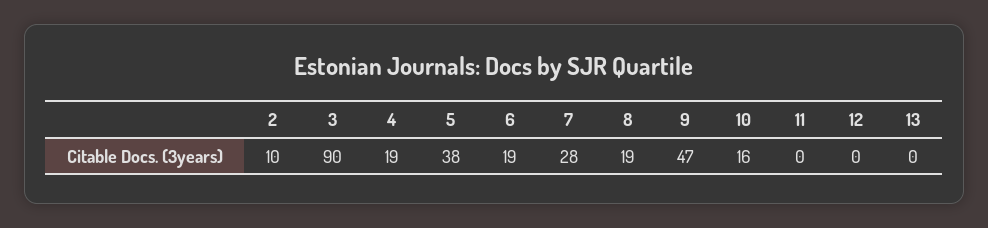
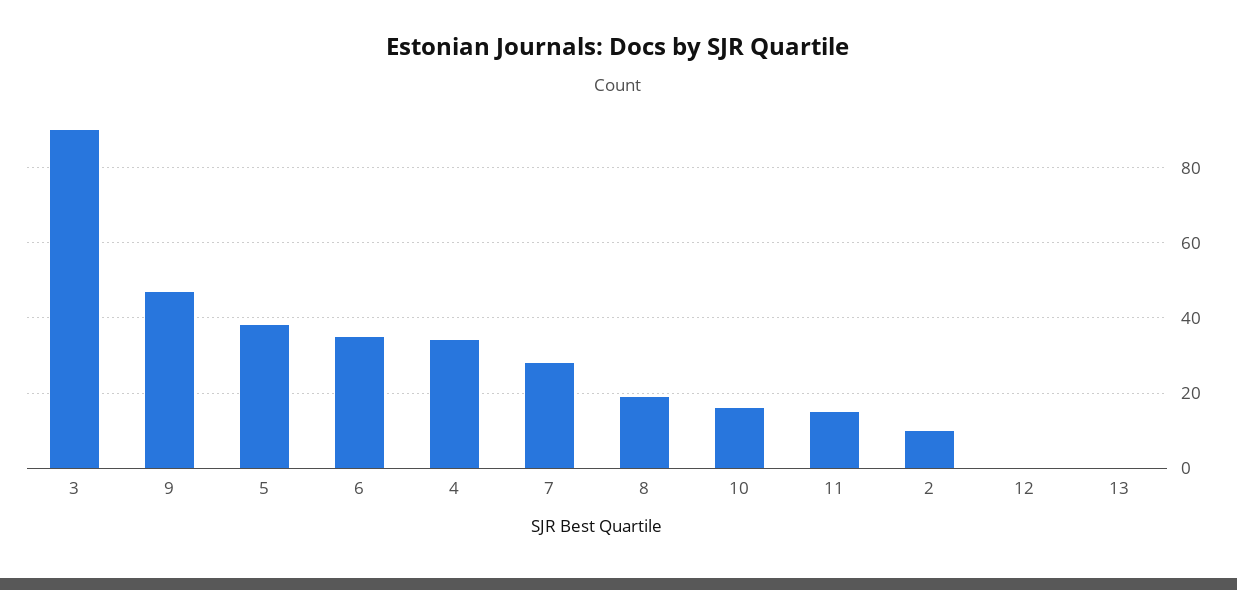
4: 19 -> 35
6: 19 -> 35
11: 0 -> 15

